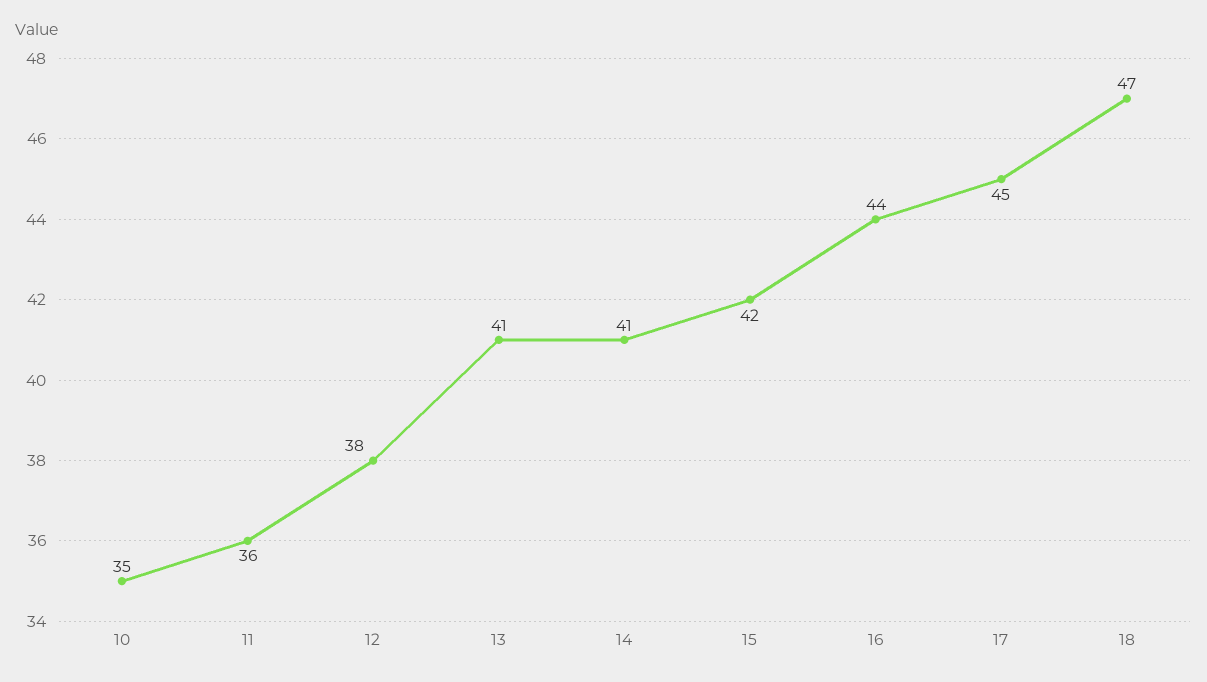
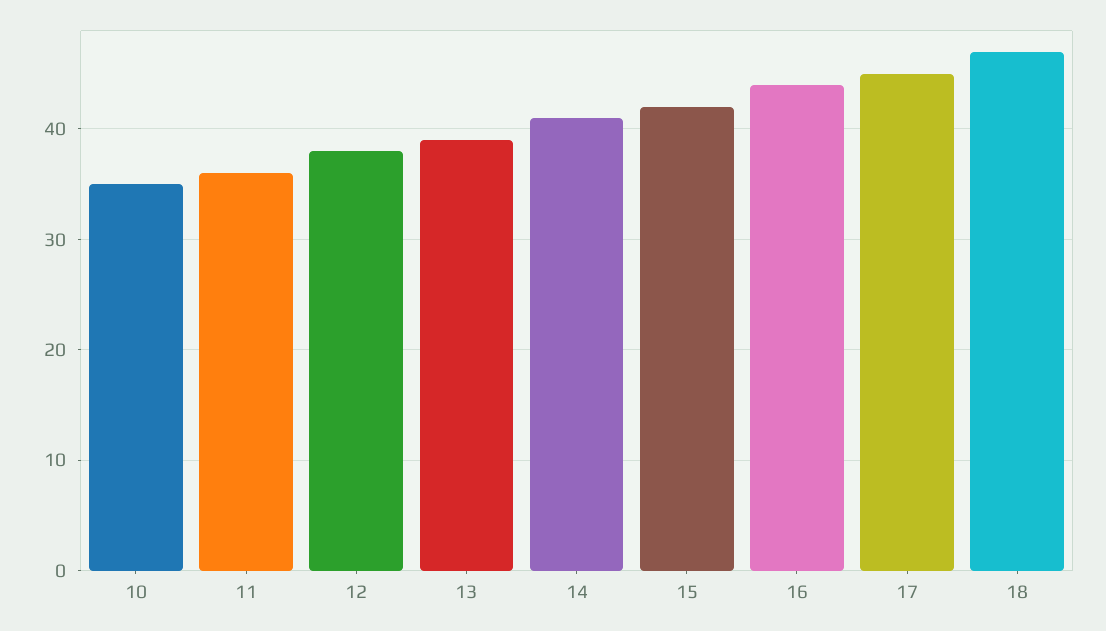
13: 41 -> 39

